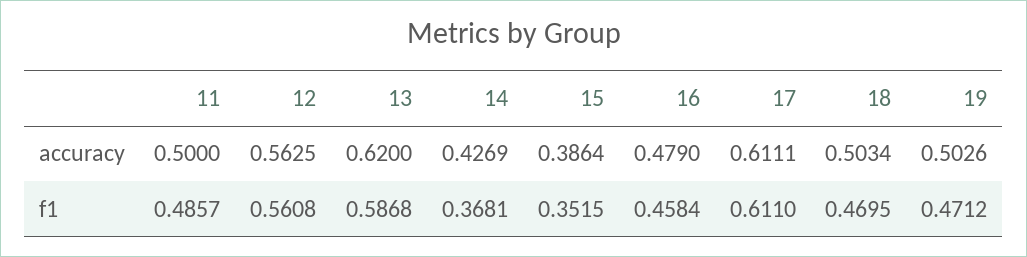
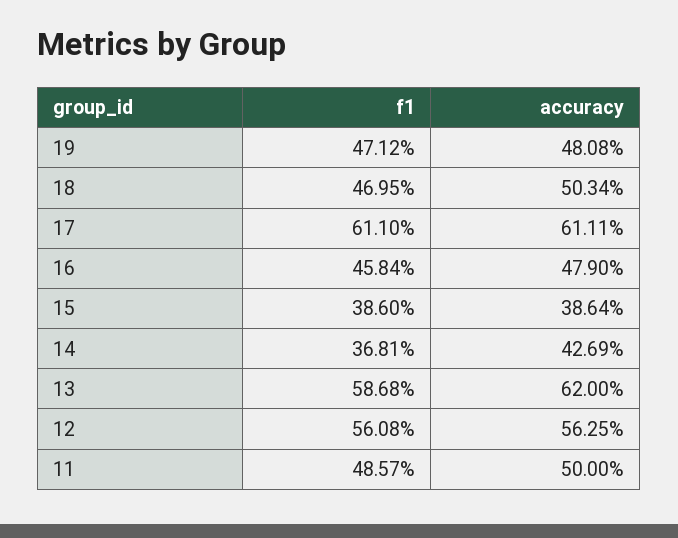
19, accuracy: 0.5026 -> 0.4808
15, f1: 0.3515 -> 0.386

